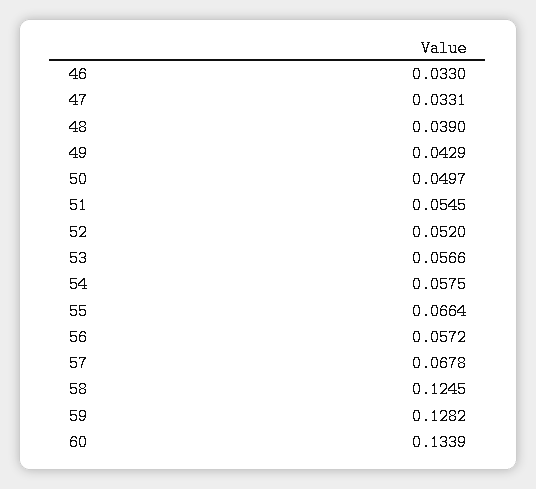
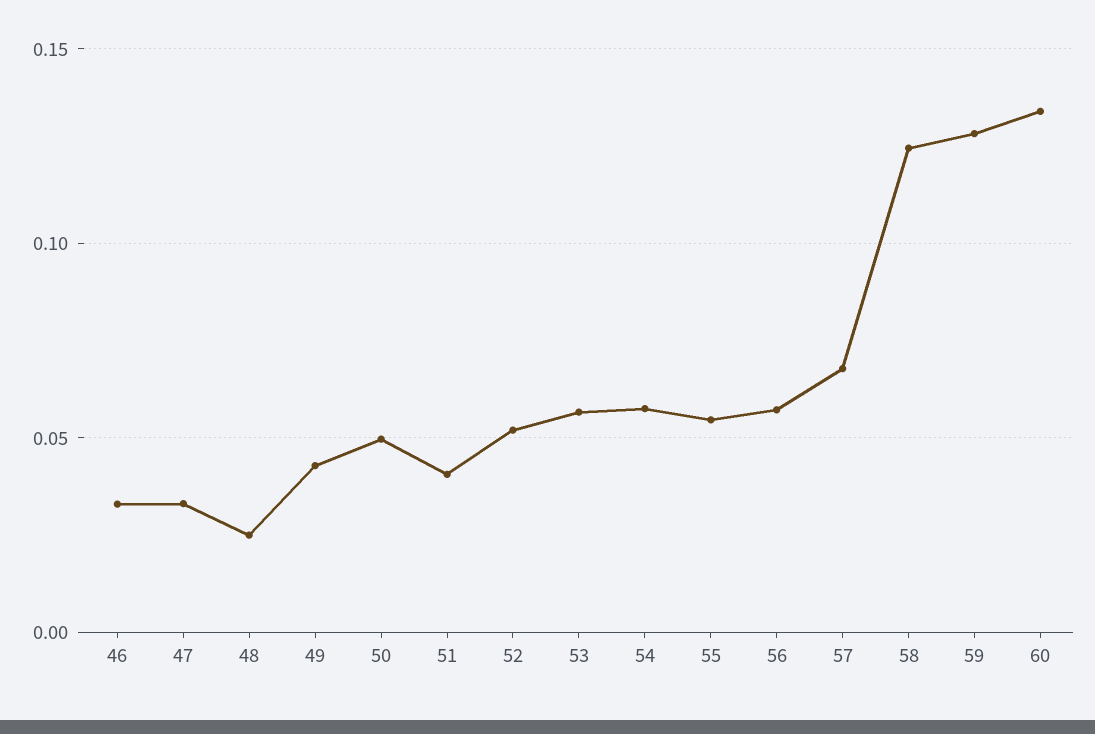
48: 0.039 -> 0.025
51: 0.0545 -> 0.04
55: 0.0664 -> 0.055

